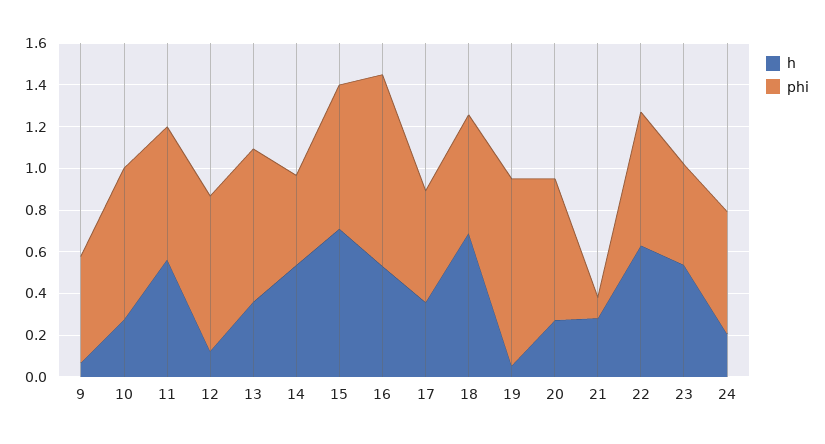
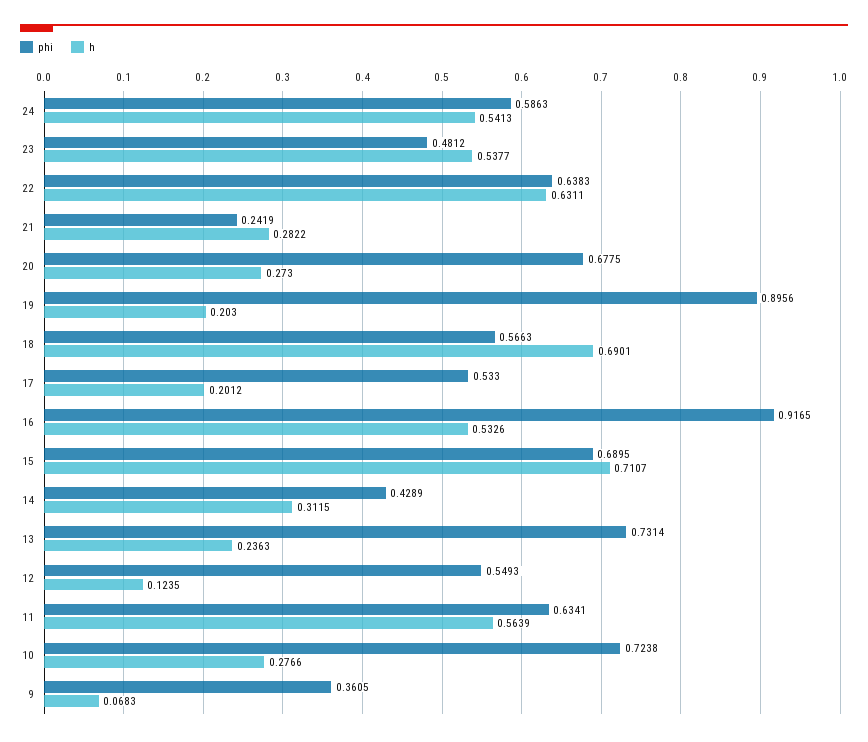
phi, 9: 0.5 -> 0.3605
phi, 12: 0.75 -> 0.5493
h, 13: 0.35 -> 0.2363
h, 14: 0.55 -> 0.3115
h, 17: 0.35 -> 0.2012
h, 19: 0.05 -> 0.203
phi, 21: 0.1 -> 0.2419
h, 24: 0.2 -> 0.5413

